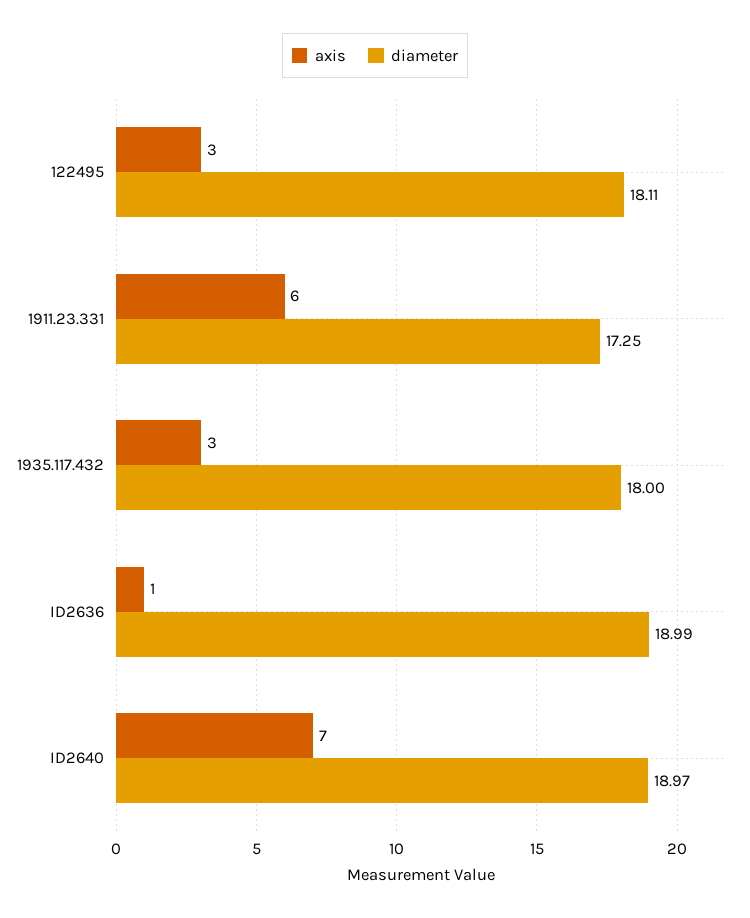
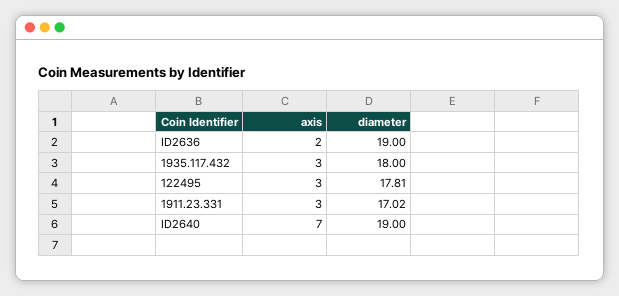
diameter, 122495: 18.11 -> 17.81
axis, 1911.23.331: 6 -> 3
diameter, 1911.23.331: 17.25 -> 17.02
axis, ID2636: 1 -> 2
diameter, ID2636: 18.99 -> 19
diameter, ID2640: 18.97 -> 19

